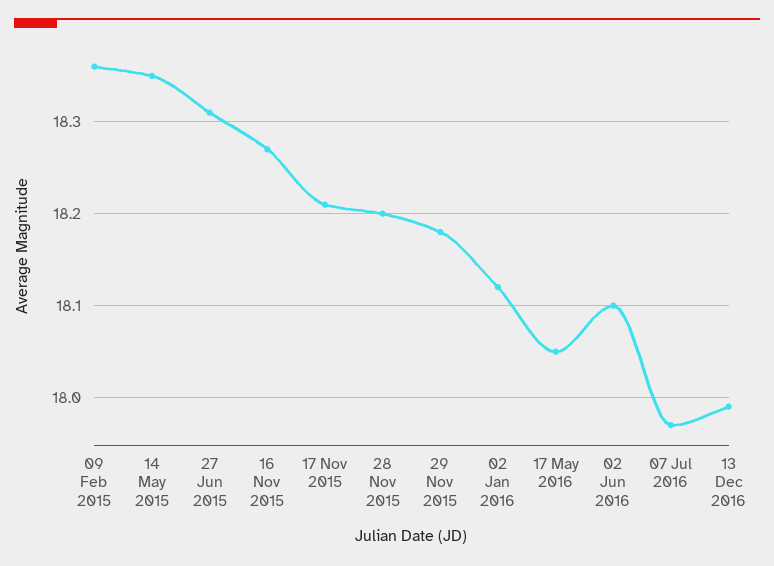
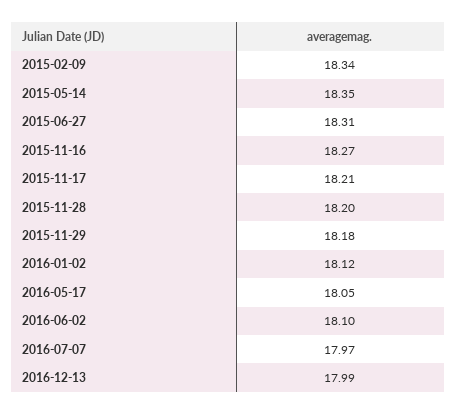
09 Feb 2015: 18.36 -> 18.34

